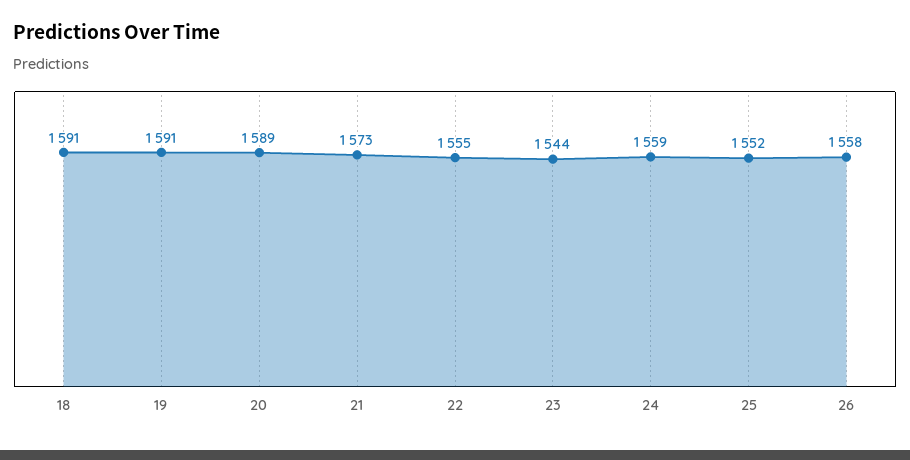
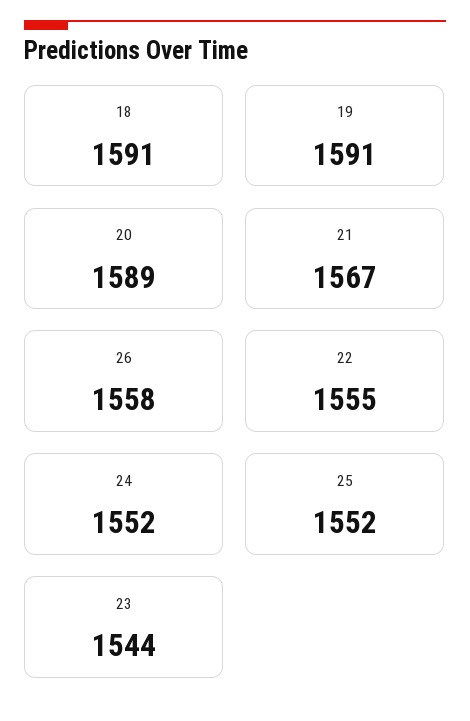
21: 1573 -> 1567
24: 1559 -> 1552

